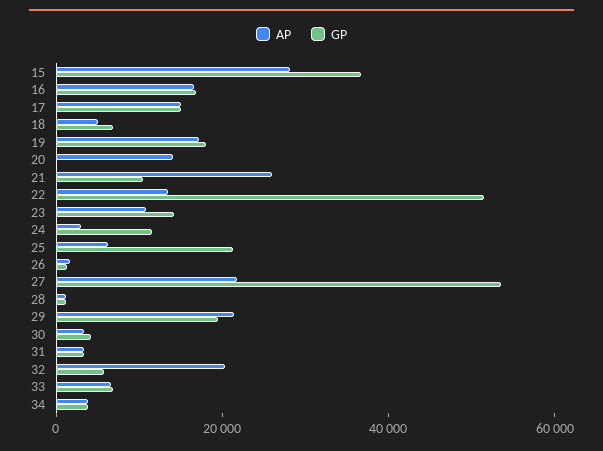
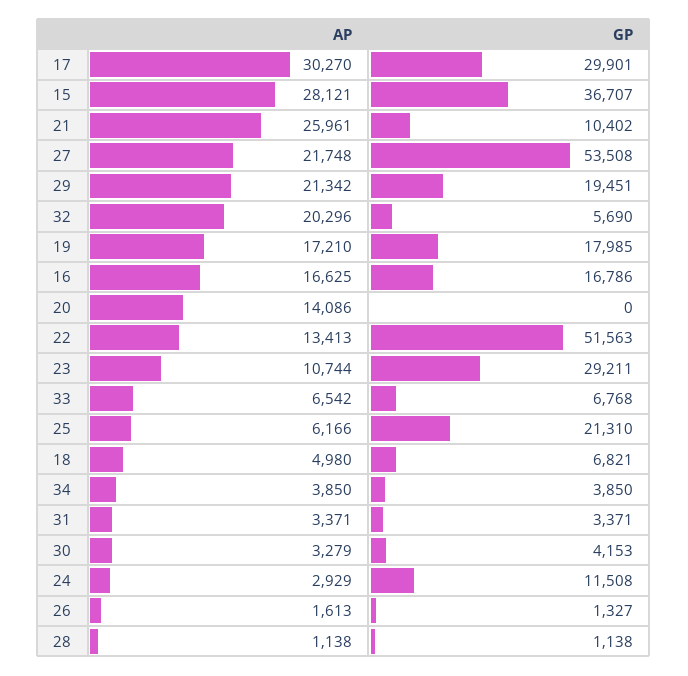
AP, 17: 15000 -> 30270
GP, 17: 15000 -> 29901
GP, 23: 15000 -> 29211

